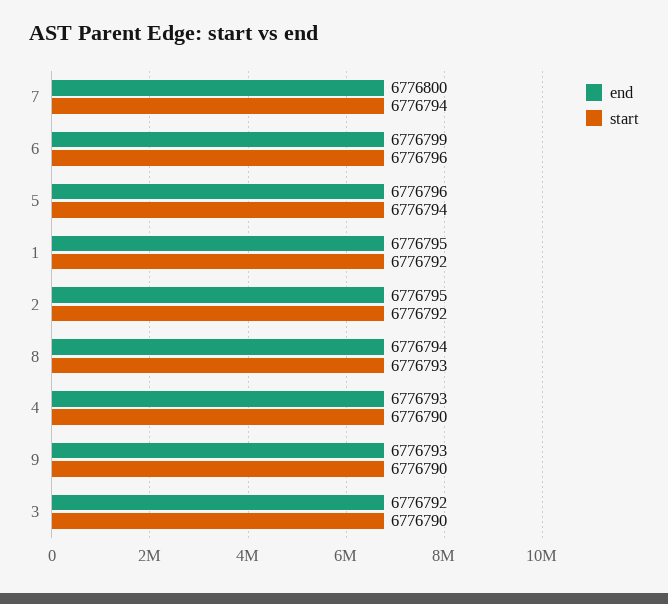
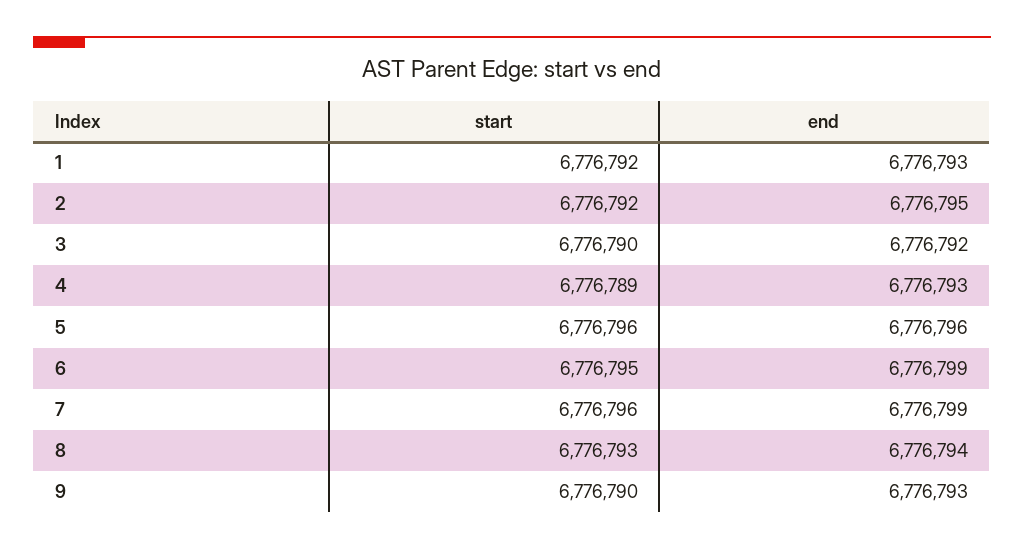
end, 7: 6776800 -> 6776799
start, 7: 6776794 -> 6776796
start, 6: 6776796 -> 6776795
start, 5: 6776794 -> 6776796
end, 1: 6776795 -> 6776793
start, 4: 6776790 -> 6776789

